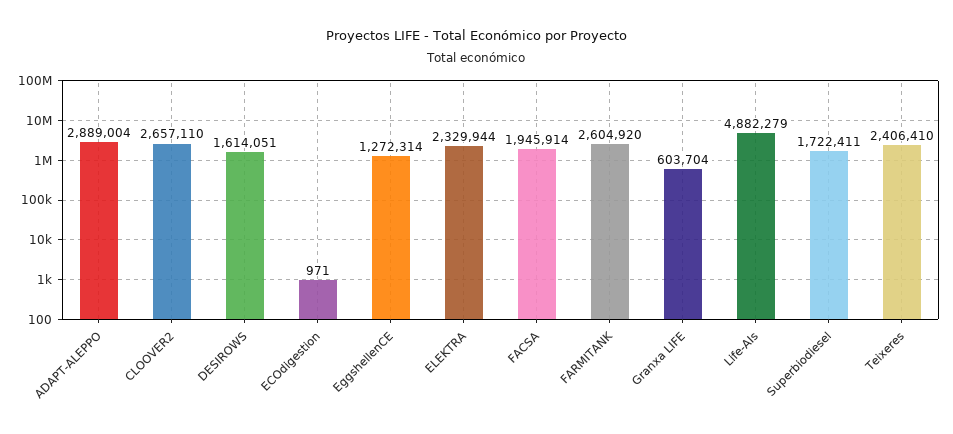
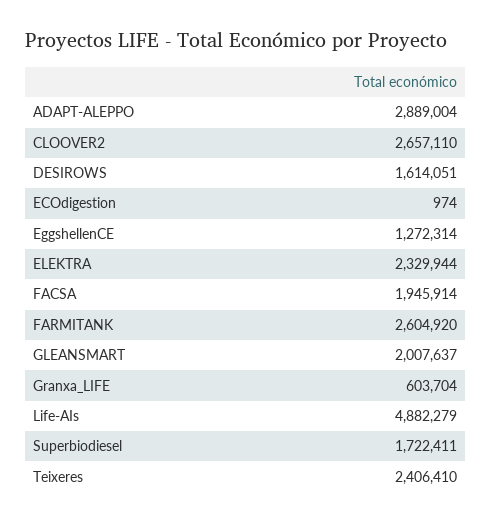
ECOdigestion: 971 -> 974
GLEANSMART: none -> 2007637

